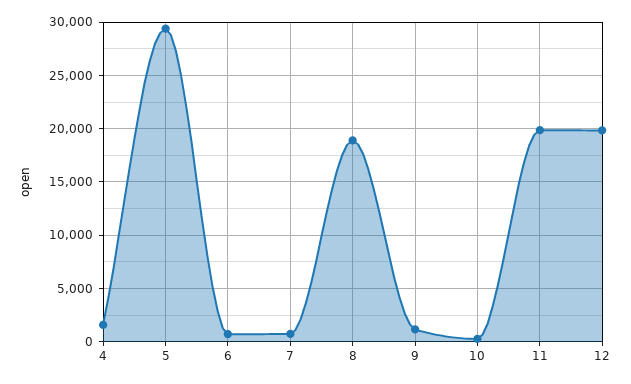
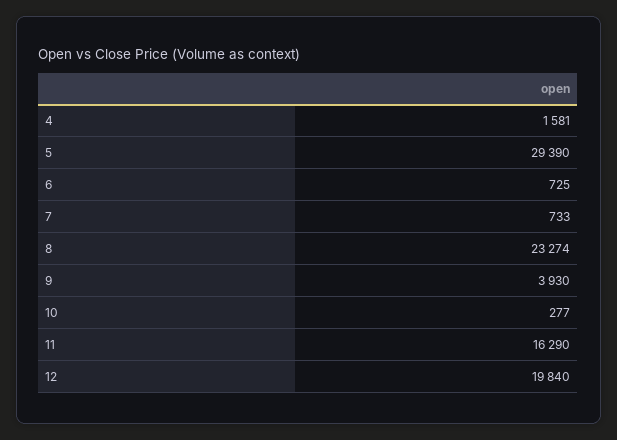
8: 19000 -> 23274
9: 1000 -> 3930
11: 20000 -> 16290

